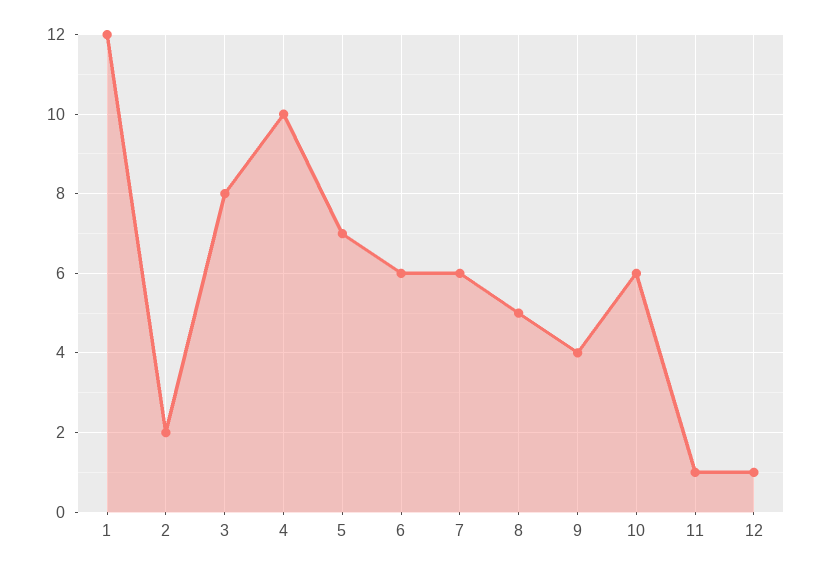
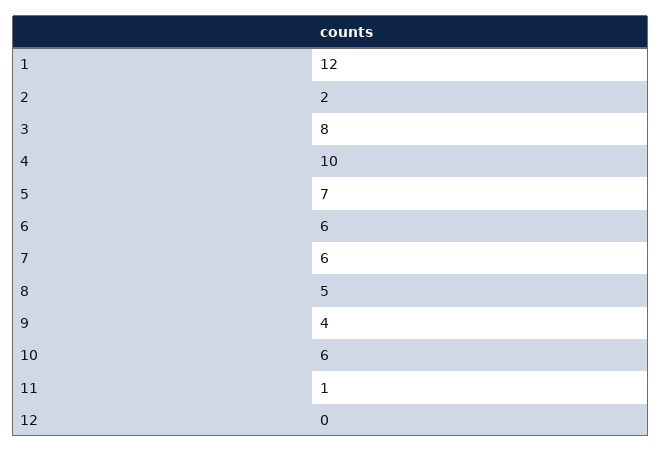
12: 1 -> 0

